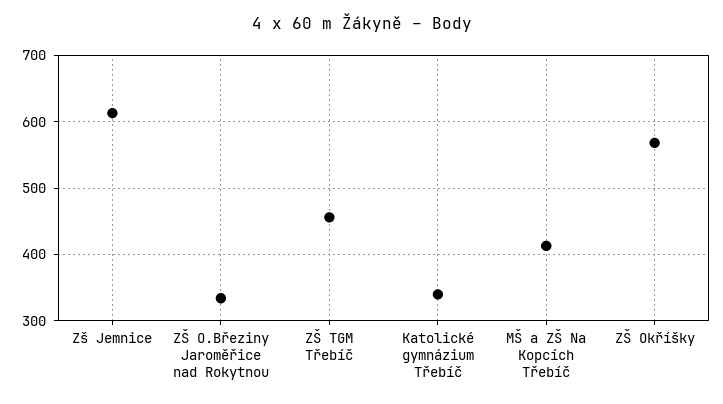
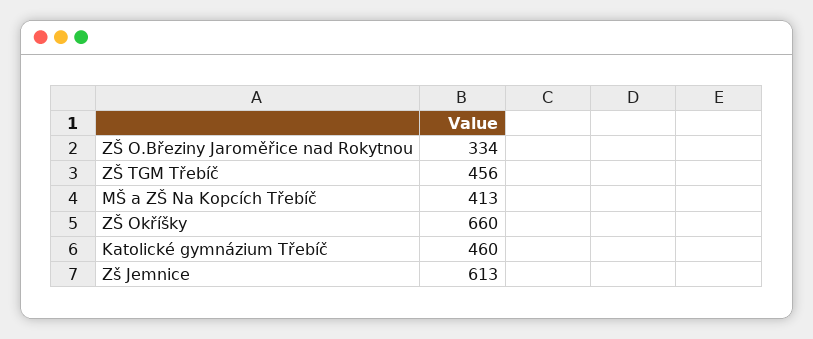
Katolické gymnázium Třebíč: 340 -> 460
ZŠ Okříšky: 570 -> 660

